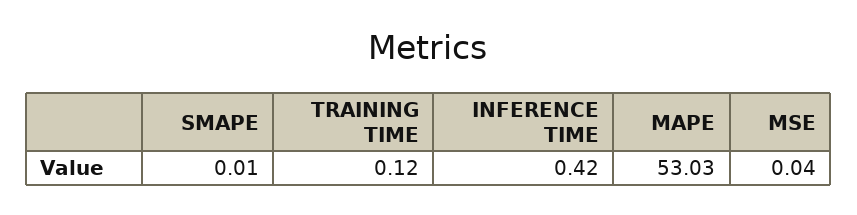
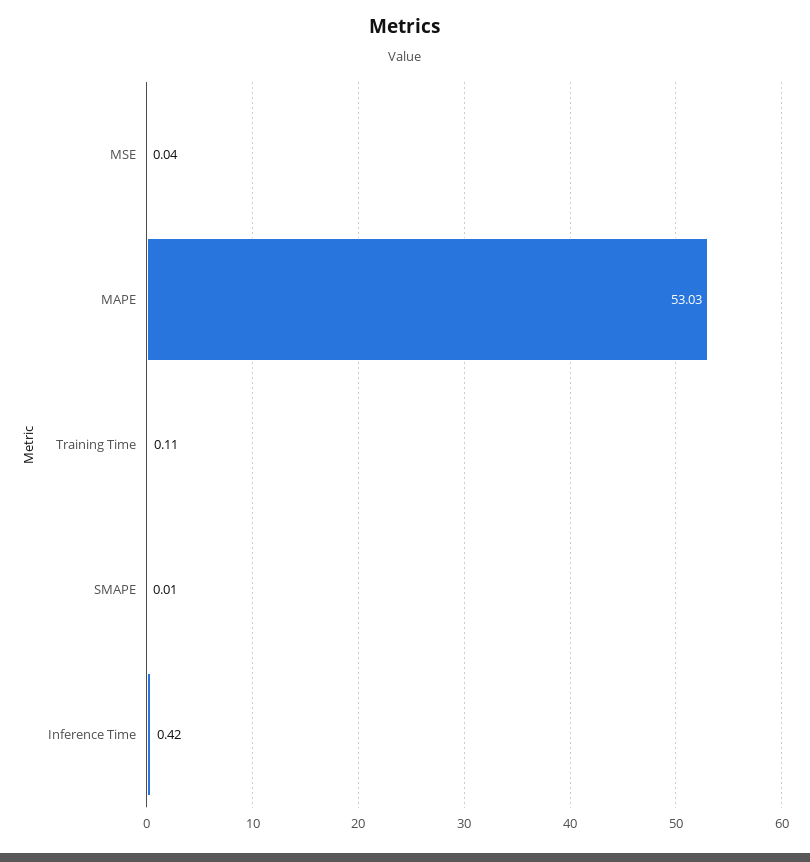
TRAINING TIME: 0.12 -> 0.11

